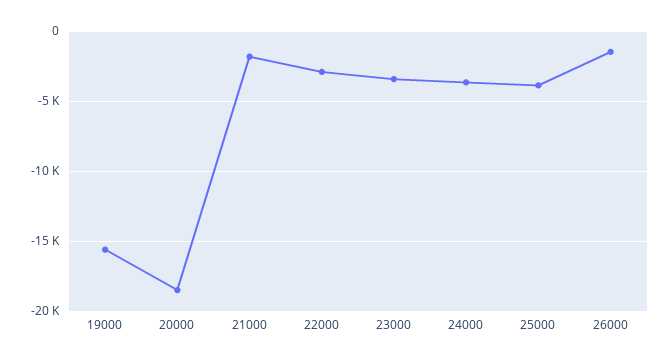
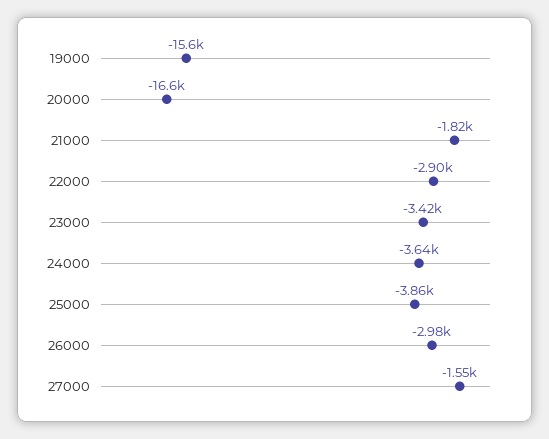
20000: -18500 -> -16600
26000: -1500 -> -2980
27000: none -> -1550

